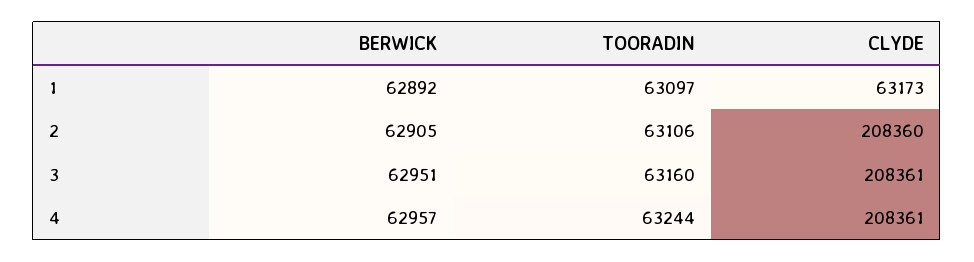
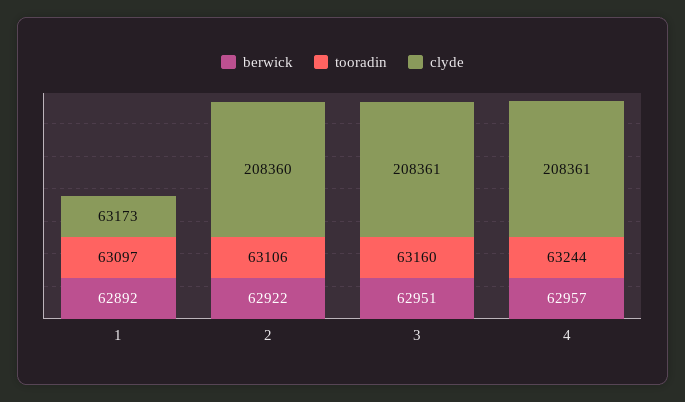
BERWICK, 2: 62905 -> 62922

